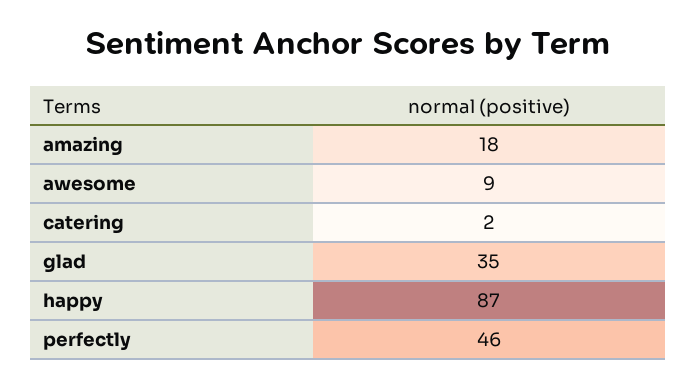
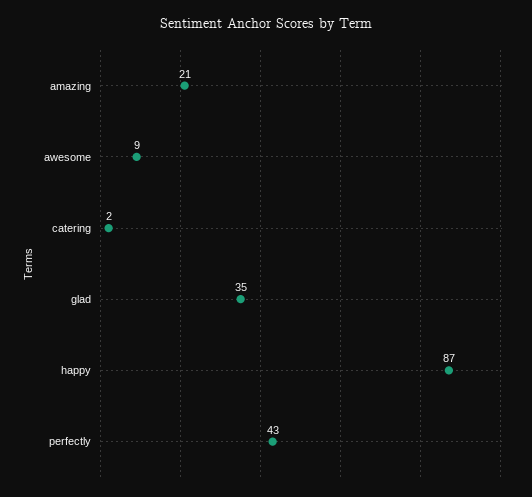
amazing: 18 -> 21
perfectly: 46 -> 43

